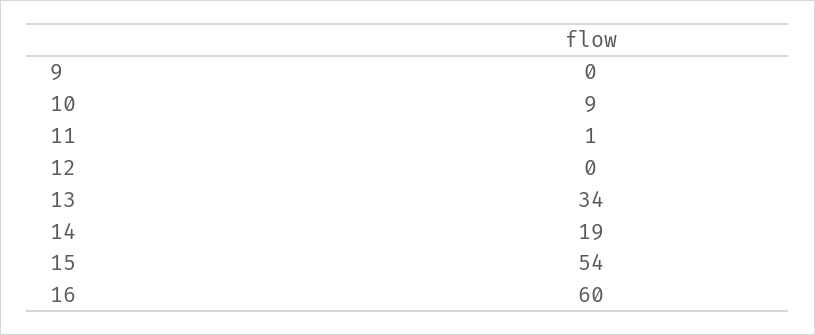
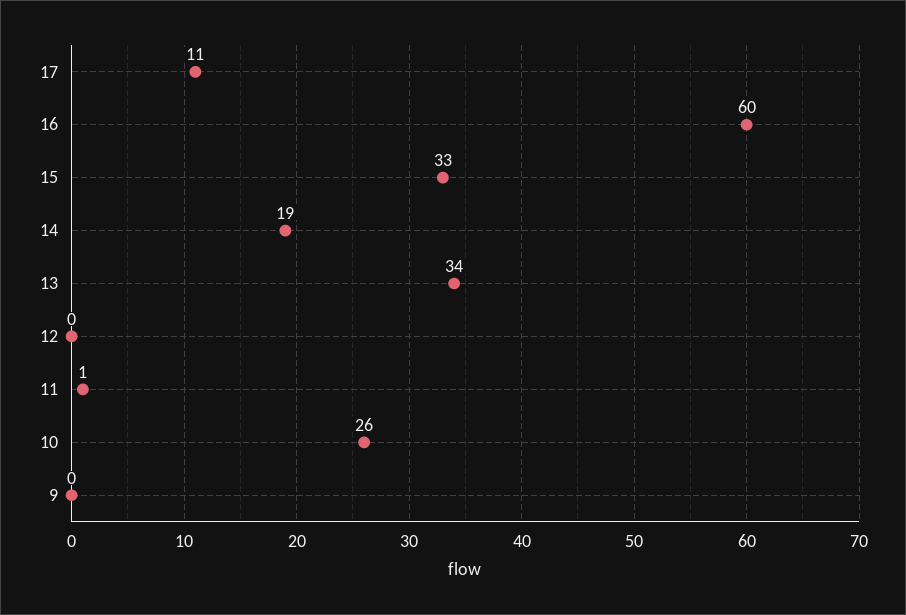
10: 9 -> 26
15: 54 -> 33
17: none -> 11

